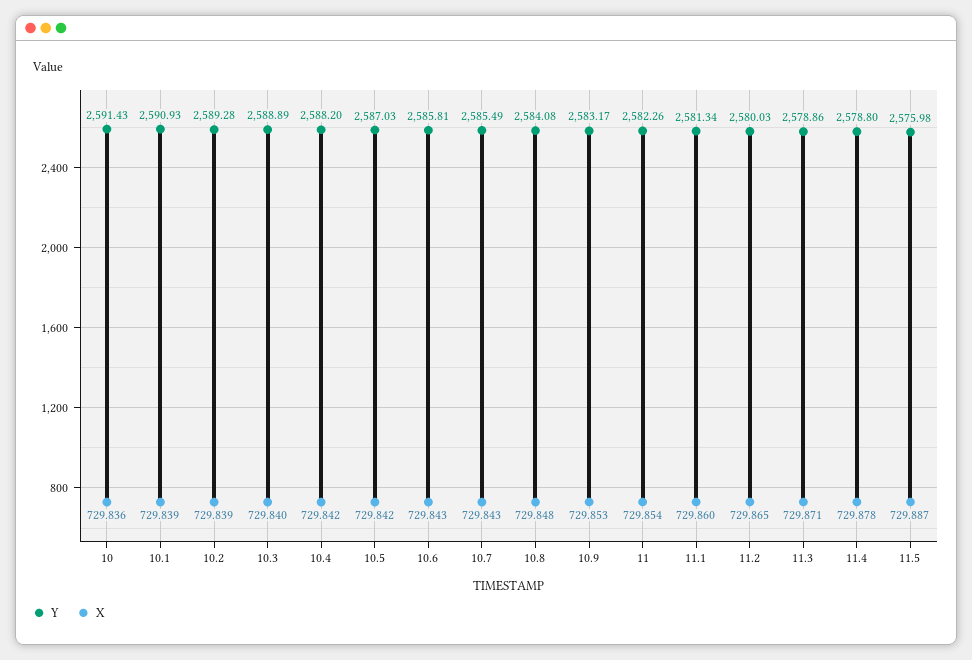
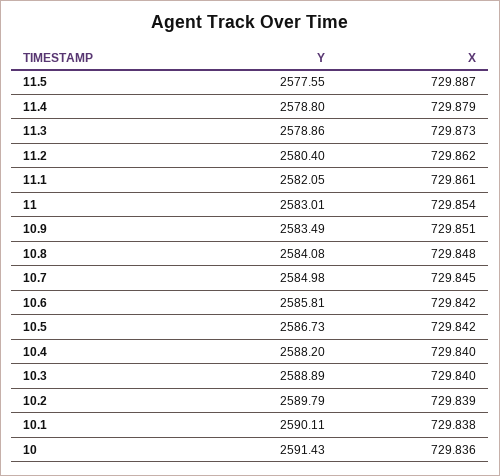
Y, 10.1: 2590.93 -> 2590.11
X, 10.1: 729.839 -> 729.838
Y, 10.2: 2589.28 -> 2589.79
X, 10.4: 729.842 -> 729.84
Y, 10.5: 2587.03 -> 2586.73
X, 10.6: 729.843 -> 729.842
Y, 10.7: 2585.49 -> 2584.98
X, 10.7: 729.843 -> 729.845
Y, 10.9: 2583.17 -> 2583.49
X, 10.9: 729.853 -> 729.851
Y, 11: 2582.26 -> 2583.01
Y, 11.1: 2581.34 -> 2582.05
X, 11.1: 729.86 -> 729.861
Y, 11.2: 2580.03 -> 2580.4
X, 11.2: 729.865 -> 729.862
X, 11.3: 729.871 -> 729.873
X, 11.4: 729.878 -> 729.879
Y, 11.5: 2575.98 -> 2577.55

